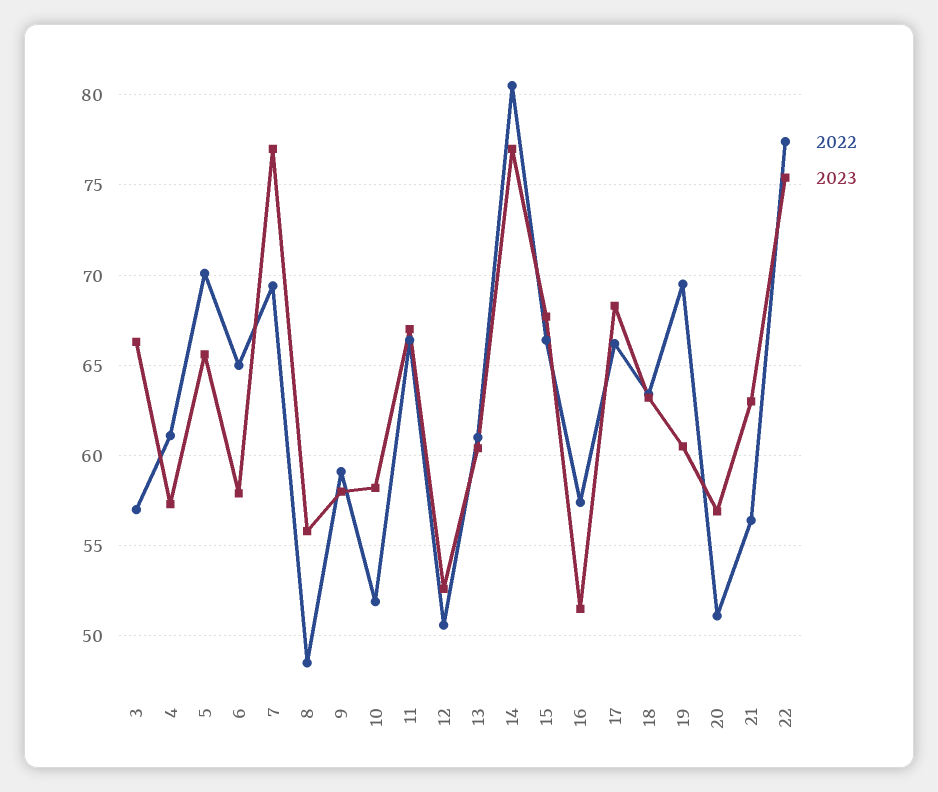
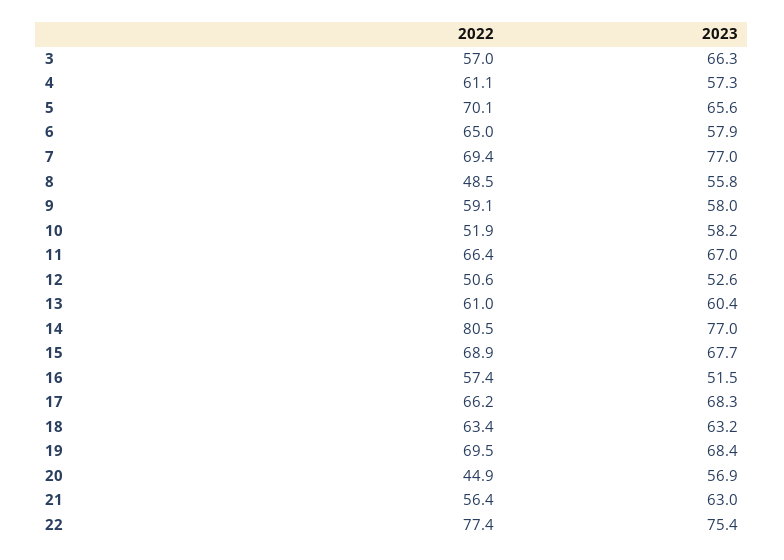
2022, 15: 66.5 -> 68.9
2023, 19: 60.5 -> 68.4
2022, 20: 51 -> 44.9

